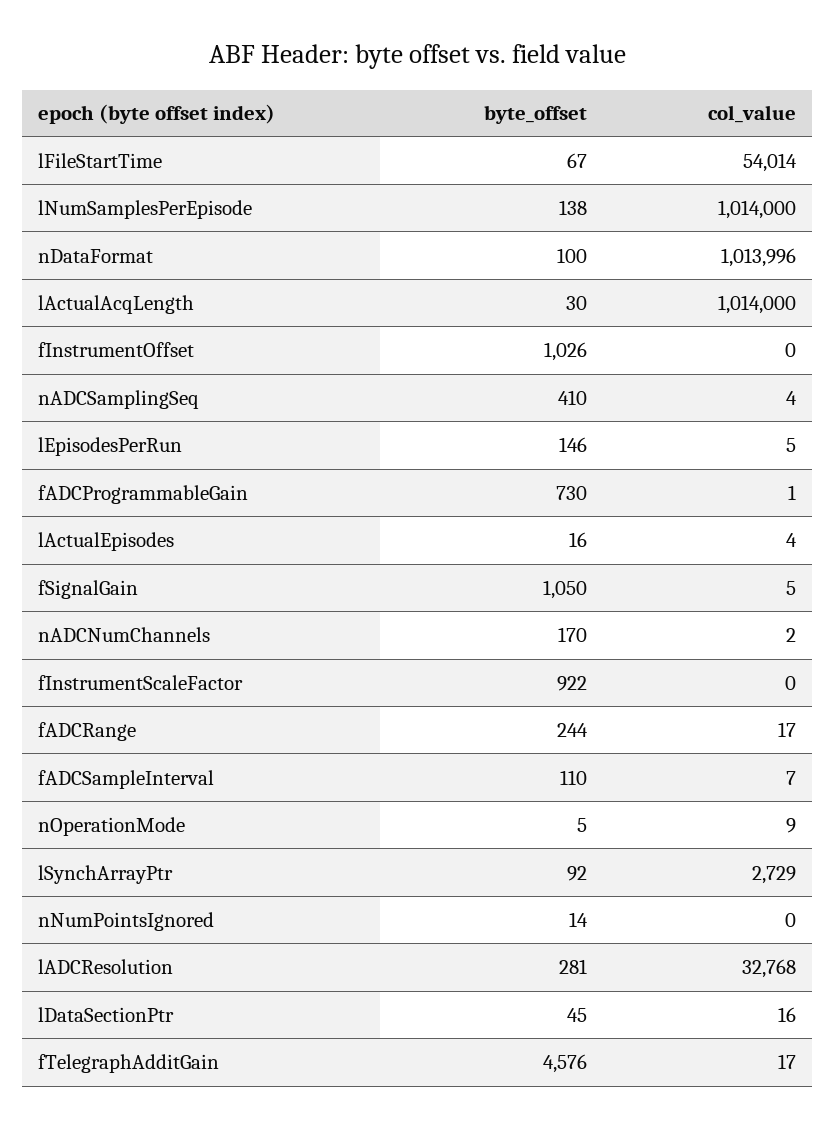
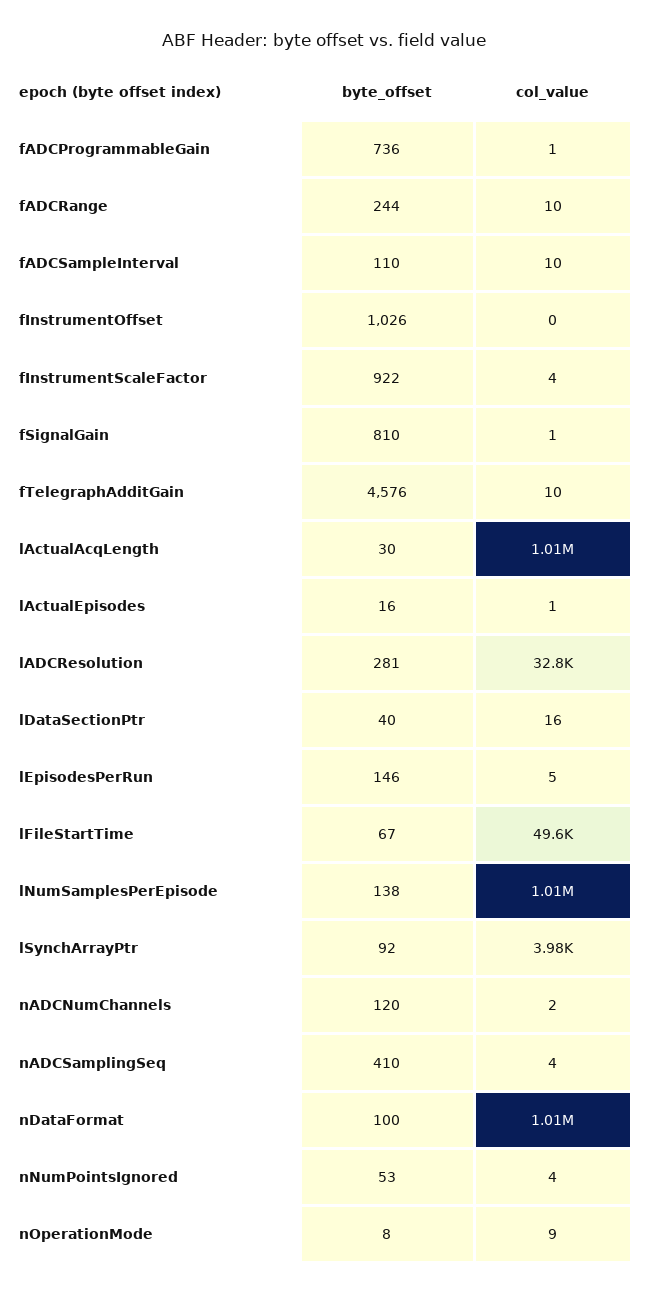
col_value, lFileStartTime: 54014 -> 49600
byte_offset, fADCProgrammableGain: 730 -> 736
col_value, lActualEpisodes: 4 -> 1
byte_offset, fSignalGain: 1050 -> 810
col_value, fSignalGain: 5 -> 1
byte_offset, nADCNumChannels: 170 -> 120
col_value, fInstrumentScaleFactor: 0 -> 4
col_value, fADCRange: 17 -> 10
col_value, fADCSampleInterval: 7 -> 10
byte_offset, nOperationMode: 5 -> 8
col_value, lSynchArrayPtr: 2729 -> 3980
byte_offset, nNumPointsIgnored: 14 -> 53
col_value, nNumPointsIgnored: 0 -> 4
byte_offset, lDataSectionPtr: 45 -> 40
col_value, fTelegraphAdditGain: 17 -> 10

